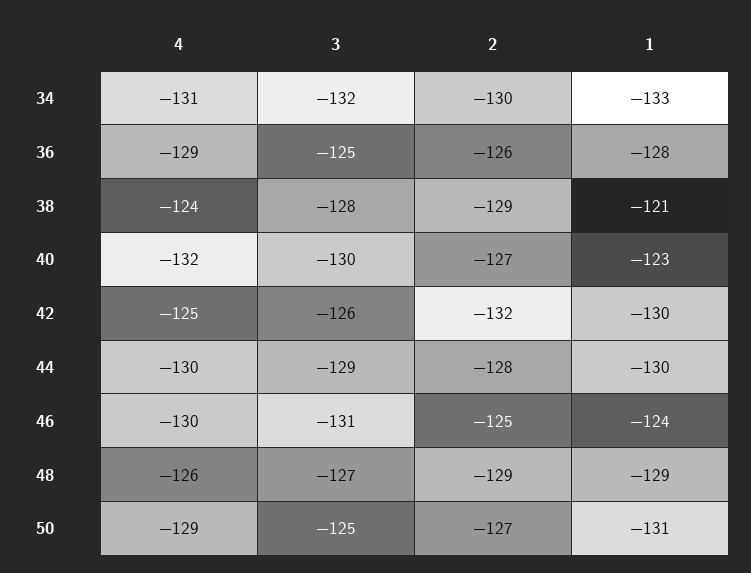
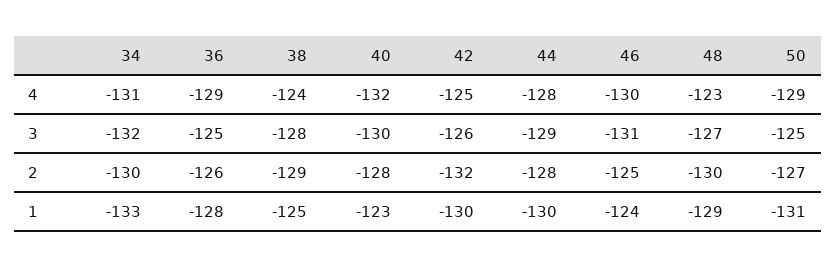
1, 38: -121 -> -125
2, 40: -127 -> -128
4, 44: -130 -> -128
4, 48: -126 -> -123
2, 48: -129 -> -130

